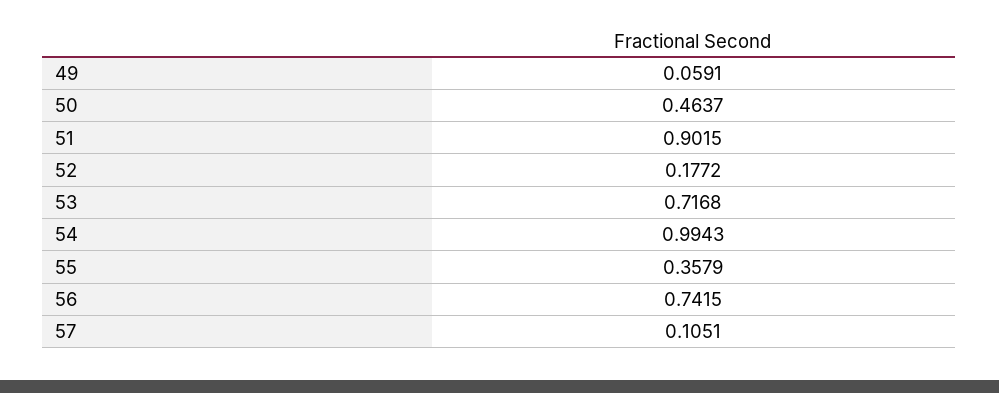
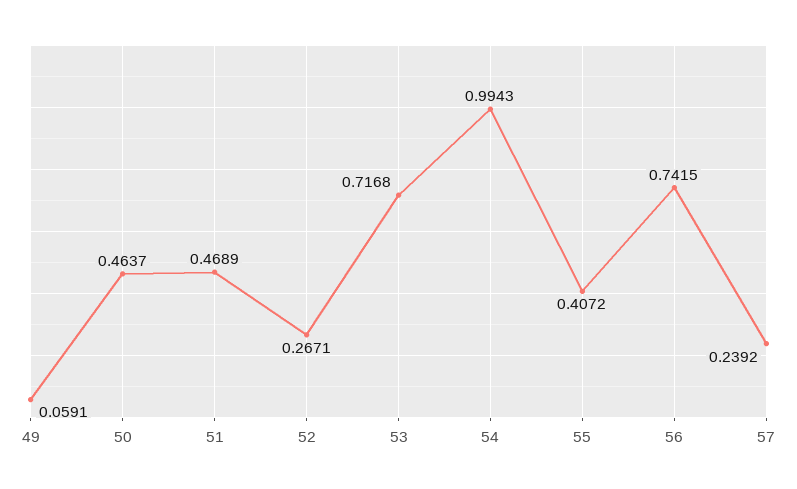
51: 0.9015 -> 0.4689
52: 0.1772 -> 0.2671
55: 0.3579 -> 0.4072
57: 0.1051 -> 0.2392

